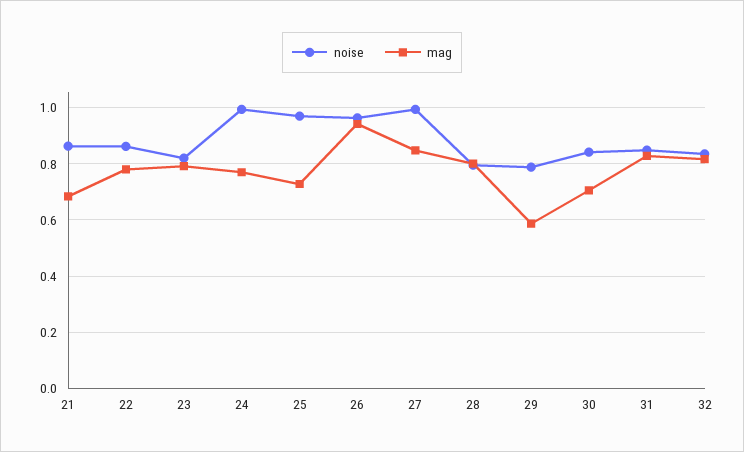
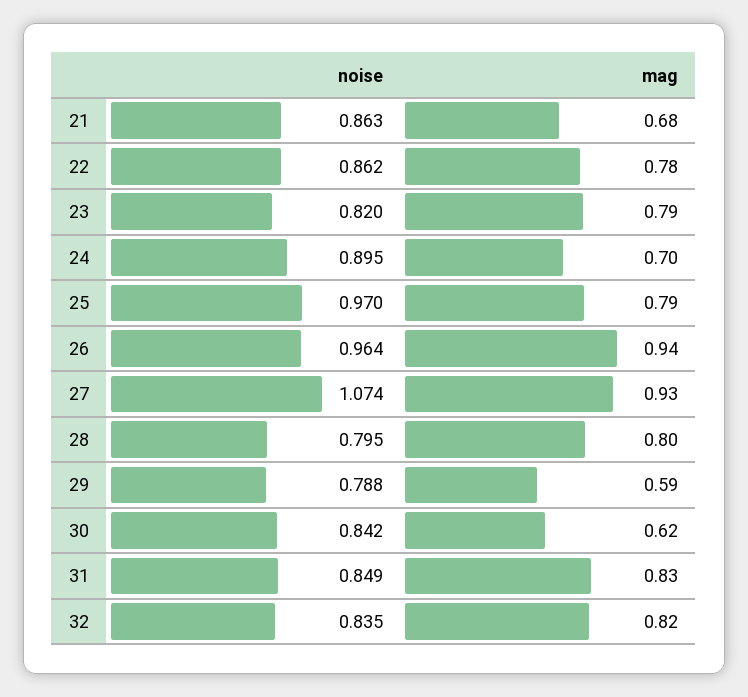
noise, 24: 1 -> 0.895
mag, 24: 0.775 -> 0.7
mag, 25: 0.725 -> 0.79
noise, 27: 1 -> 1.074
mag, 27: 0.85 -> 0.93
mag, 30: 0.7 -> 0.62

